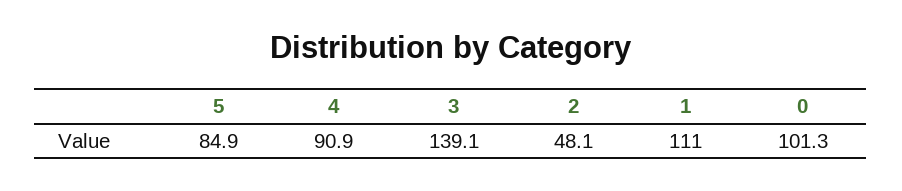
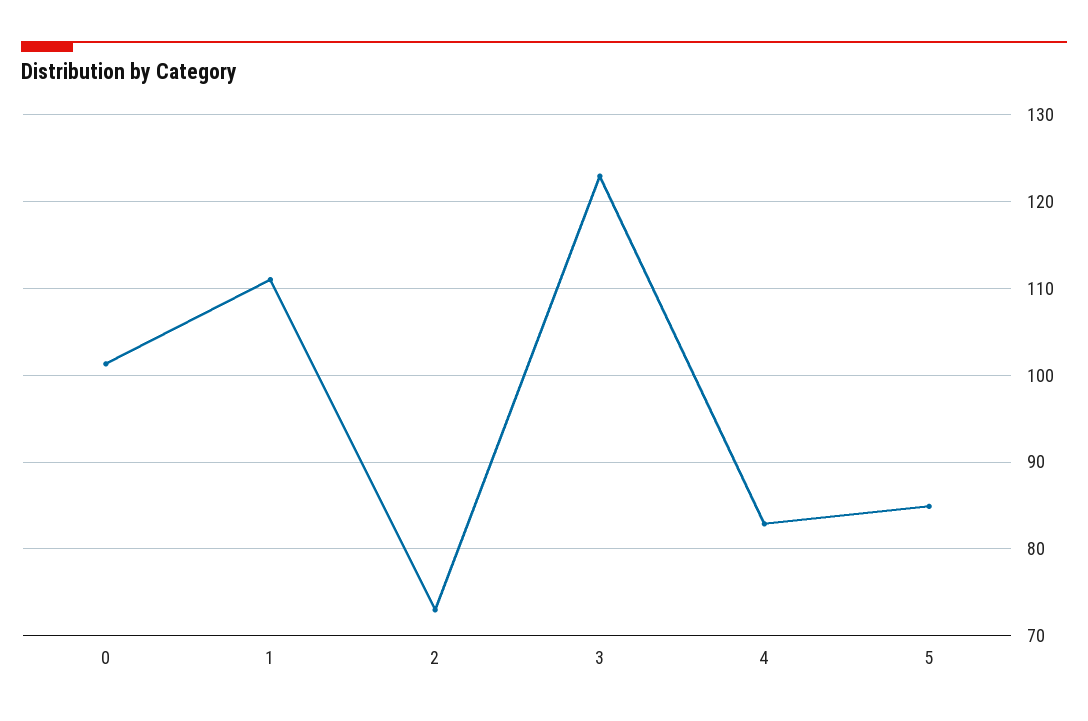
4: 90.9 -> 83
3: 139.1 -> 123
2: 48.1 -> 73

